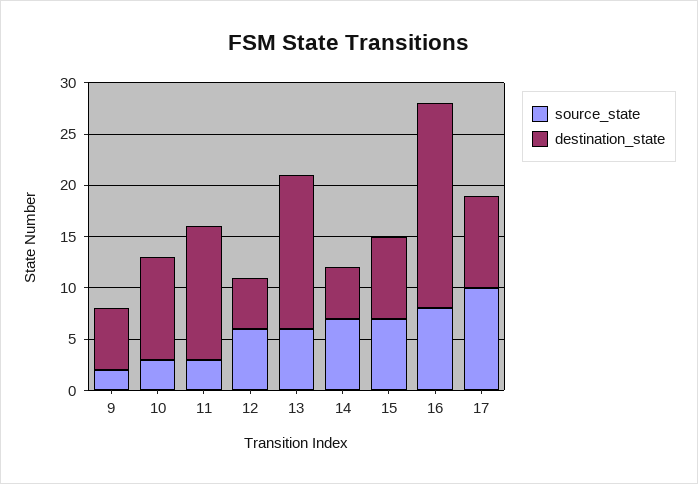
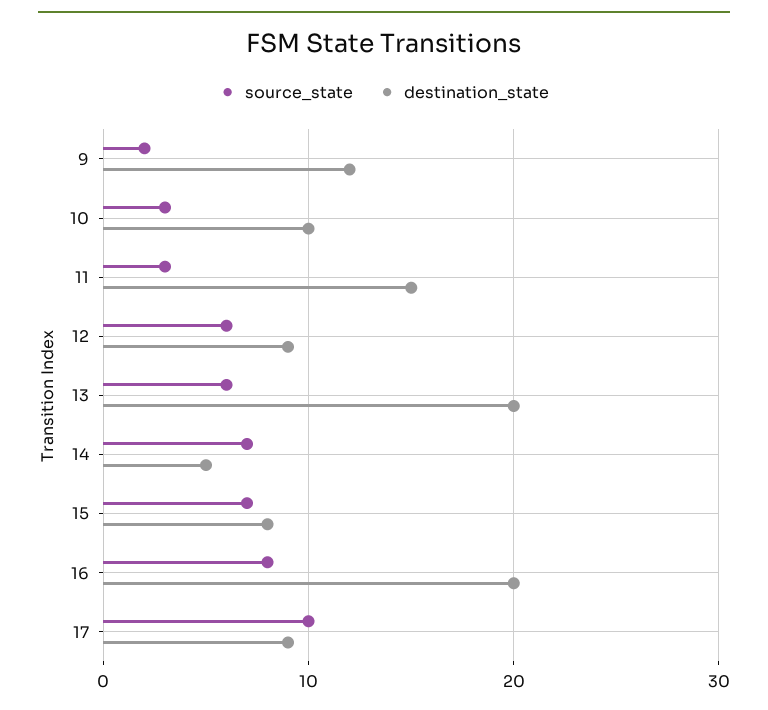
destination_state, 9: 6 -> 12
destination_state, 11: 13 -> 15
destination_state, 12: 5 -> 9
destination_state, 13: 15 -> 20

